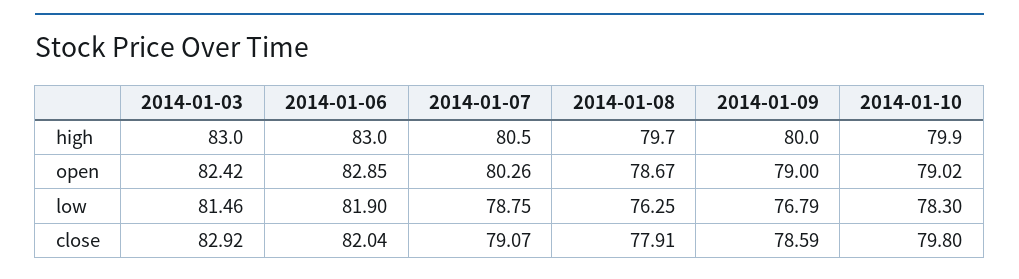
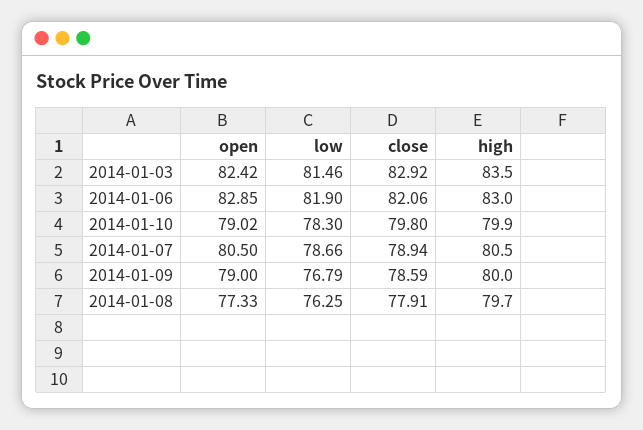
2014-01-03, high: 83 -> 83.5
2014-01-07, open: 80.26 -> 80.5
2014-01-08, open: 78.67 -> 77.33
2014-01-07, low: 78.75 -> 78.66
2014-01-06, close: 82.04 -> 82.06
2014-01-07, close: 79.07 -> 78.94

